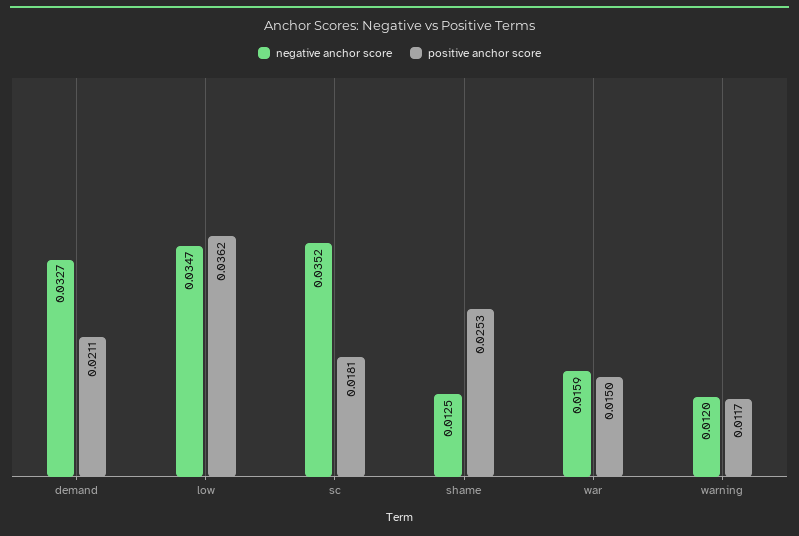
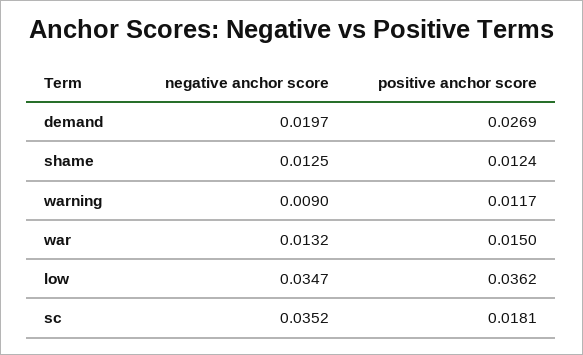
negative anchor score, demand: 0.0327 -> 0.0197
positive anchor score, demand: 0.0211 -> 0.0269
positive anchor score, shame: 0.0253 -> 0.0124
negative anchor score, war: 0.0159 -> 0.0132
negative anchor score, warning: 0.012 -> 0.009

